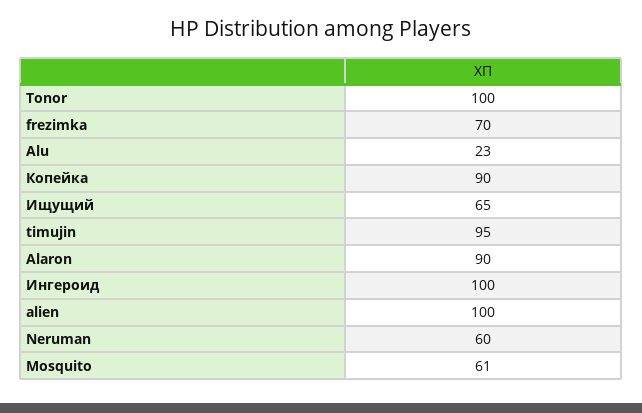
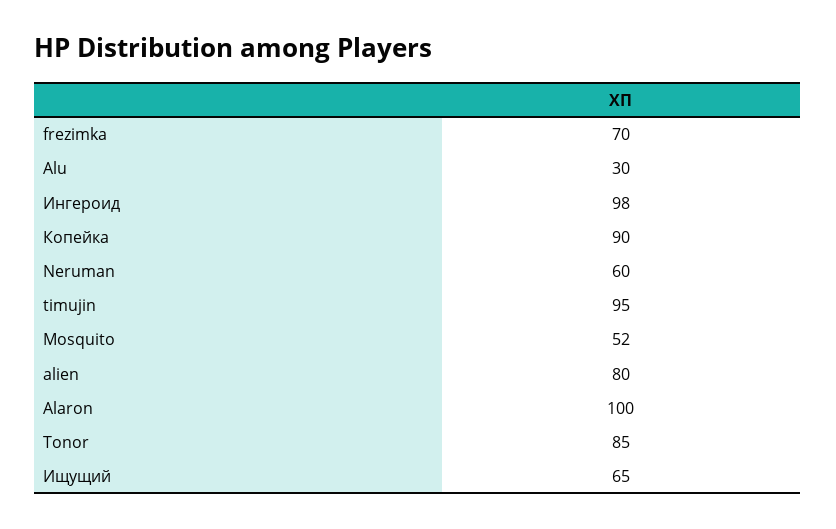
Tonor: 100 -> 85
Alu: 23 -> 30
Alaron: 90 -> 100
Ингероид: 100 -> 98
alien: 100 -> 80
Mosquito: 61 -> 52

